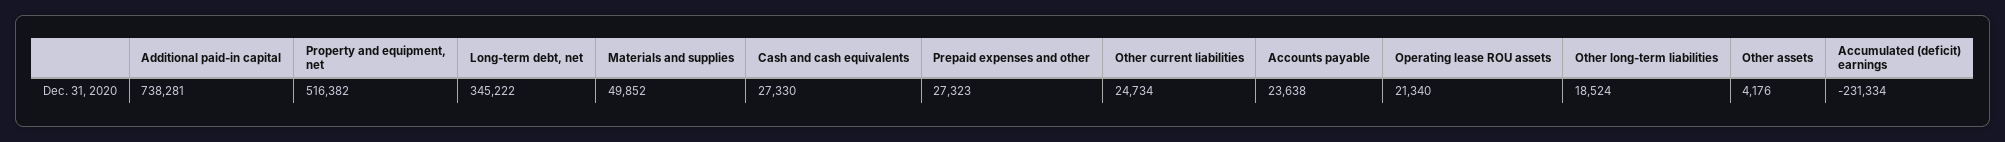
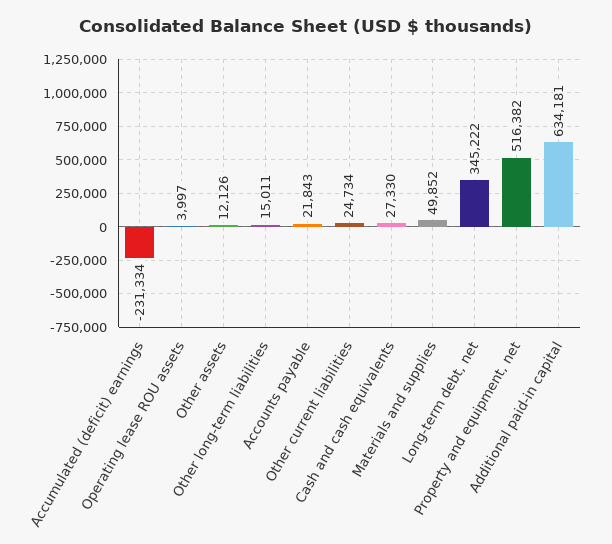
Additional paid-in capital: 738281 -> 634181
Prepaid expenses and other: 27323 -> none
Accounts payable: 23638 -> 21843
Operating lease ROU assets: 21340 -> 3997
Other long-term liabilities: 18524 -> 15011
Other assets: 4176 -> 12126

